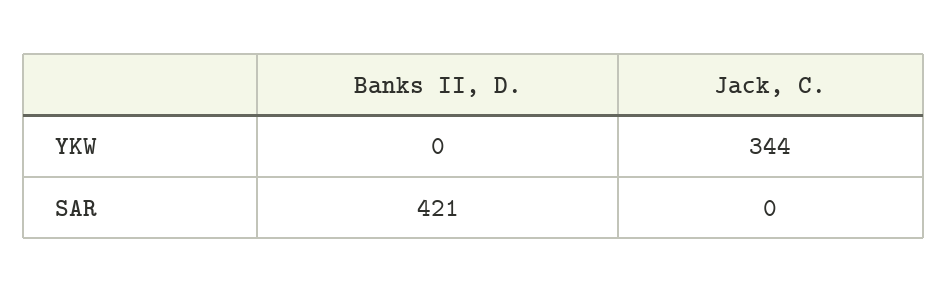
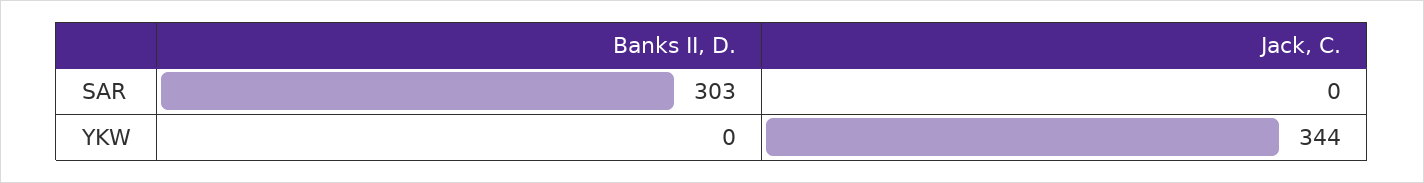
Banks II, D., SAR: 421 -> 303

